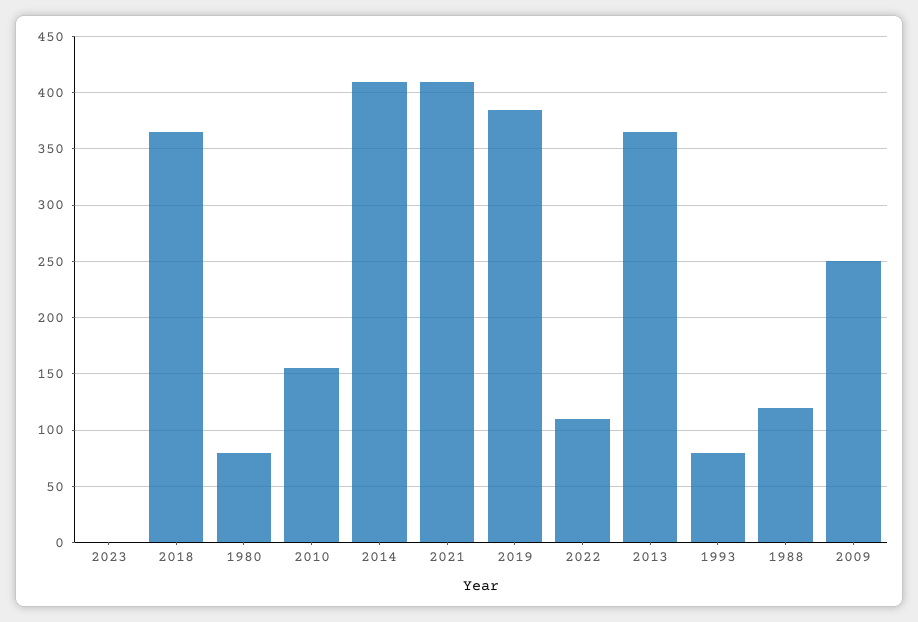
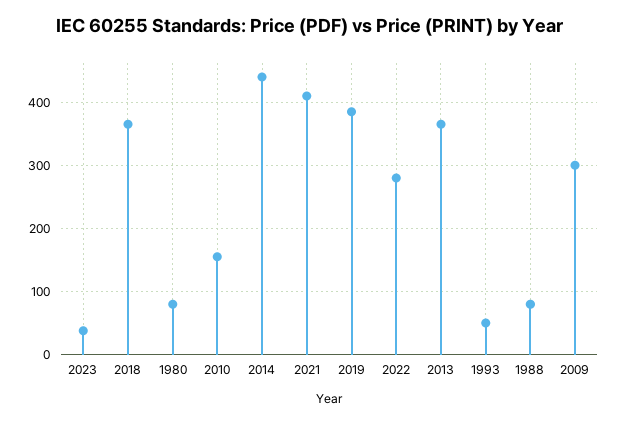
2023: 0 -> 40
2014: 410 -> 440
2022: 110 -> 280
1993: 80 -> 50
1988: 120 -> 80
2009: 250 -> 300

